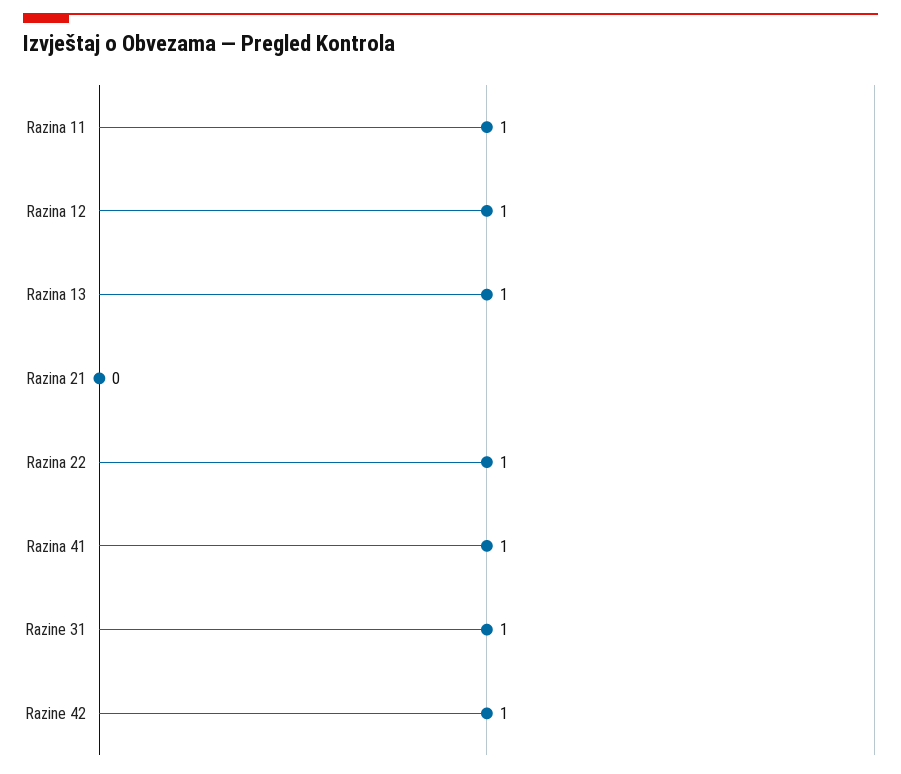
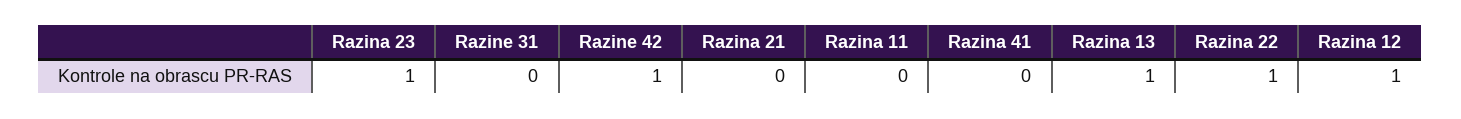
Razina 11: 1 -> 0
Razina 41: 1 -> 0
Razine 31: 1 -> 0
Razina 23: none -> 1

